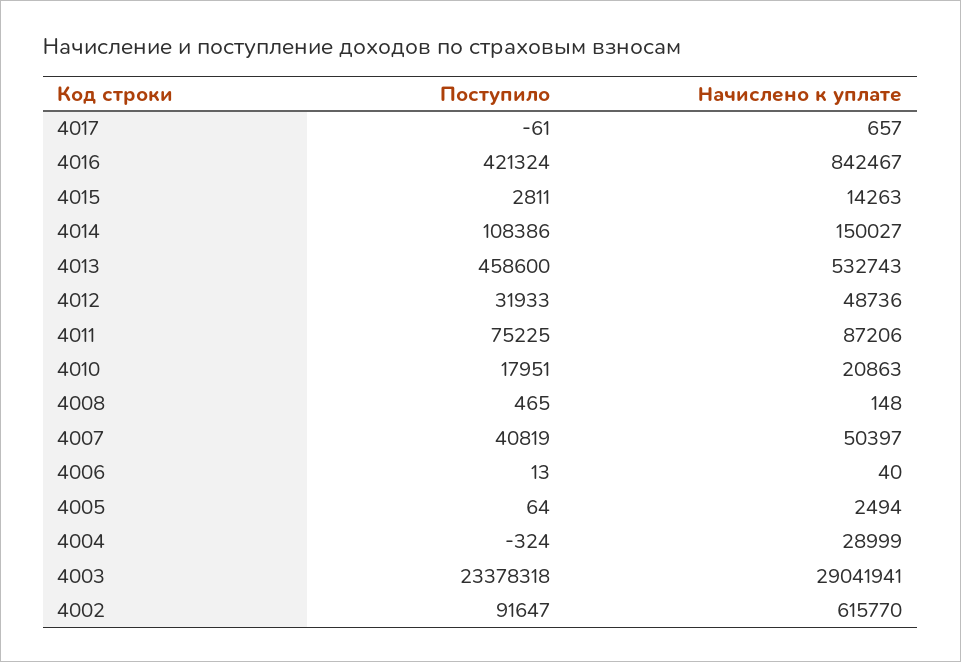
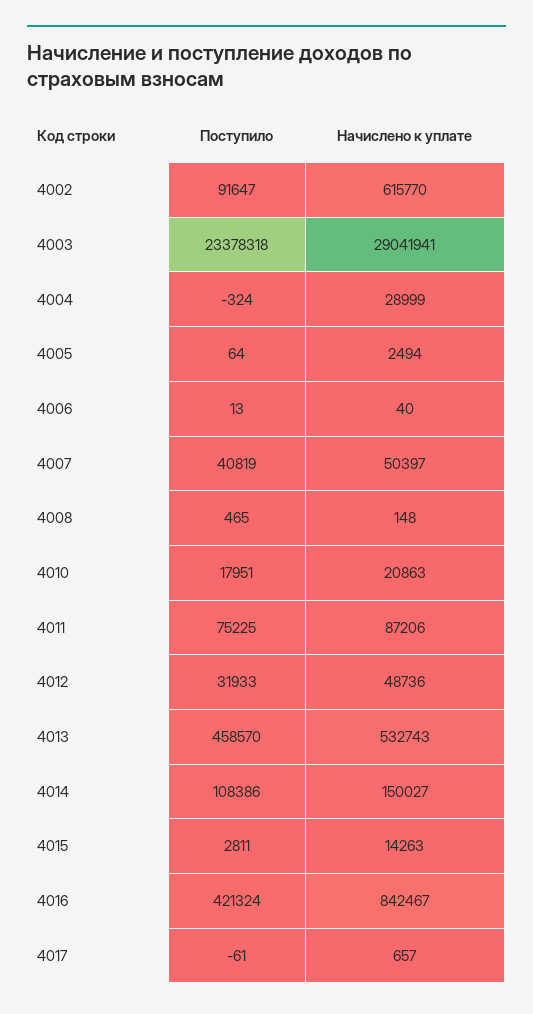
Поступило, 4013: 458600 -> 458570

